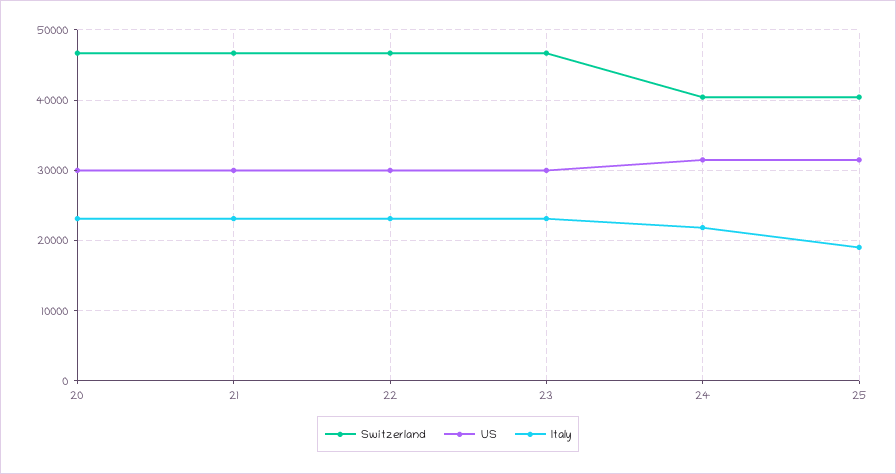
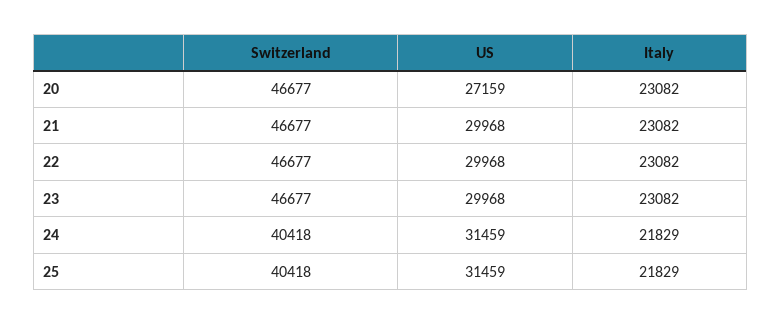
US, 20: 30000 -> 27159
Italy, 25: 19000 -> 21829

